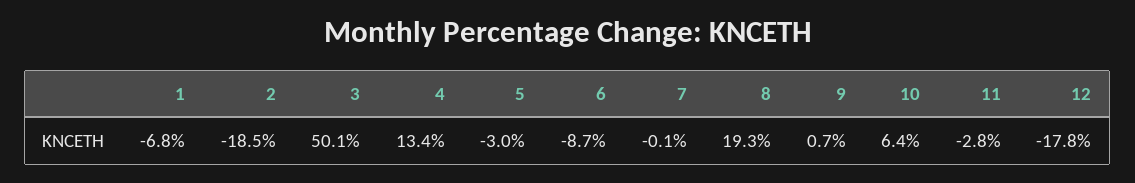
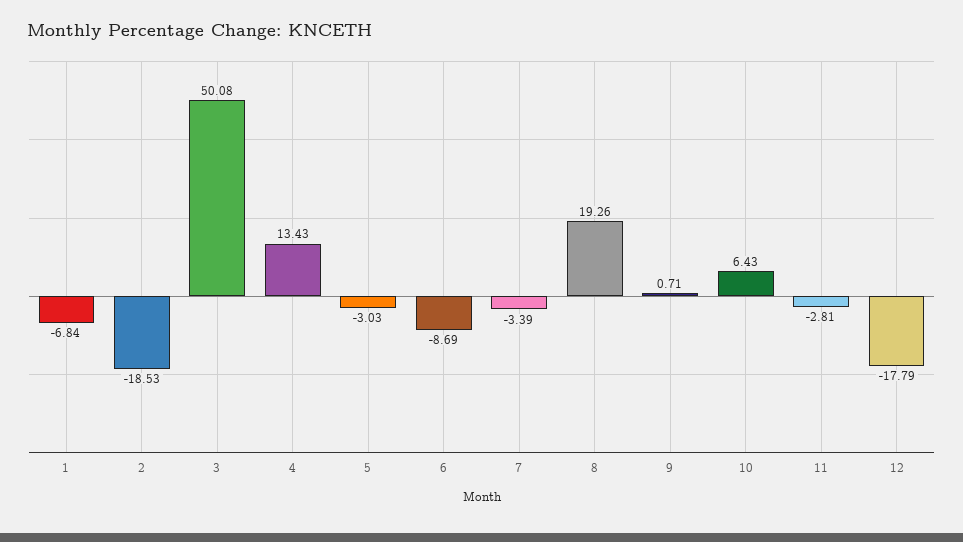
7: -0.1 -> -3.39

